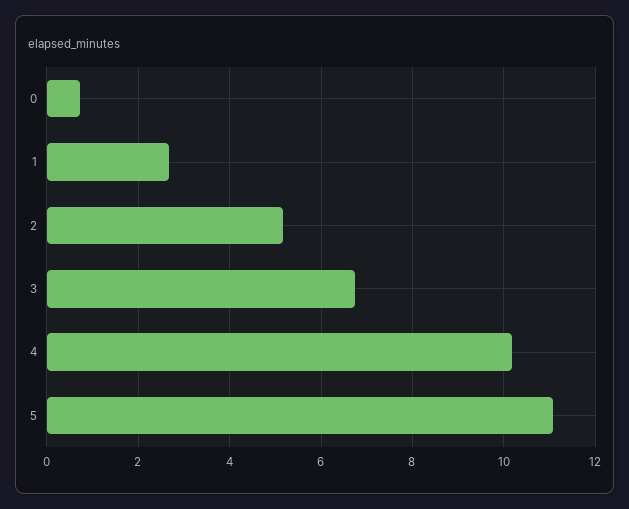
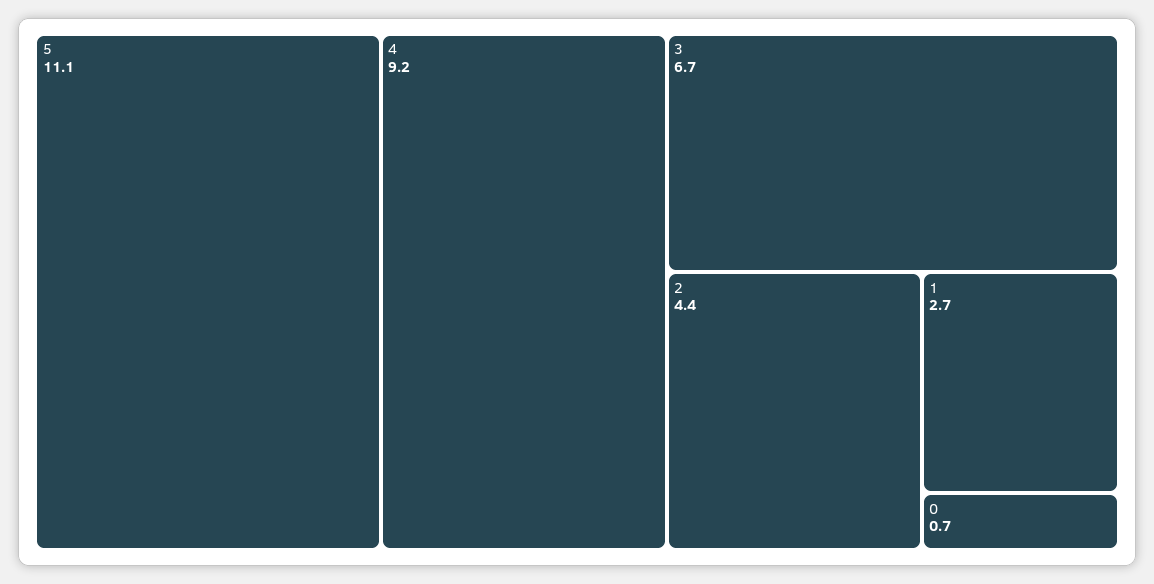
2: 5.2 -> 4.4
4: 10.2 -> 9.2

